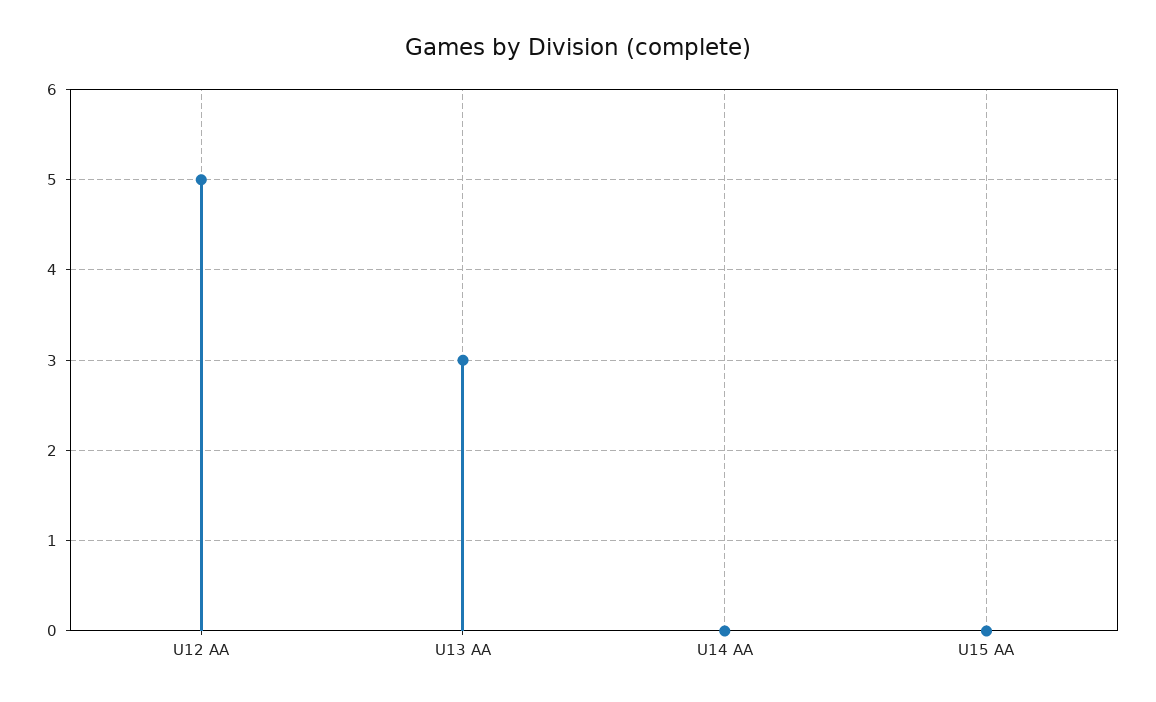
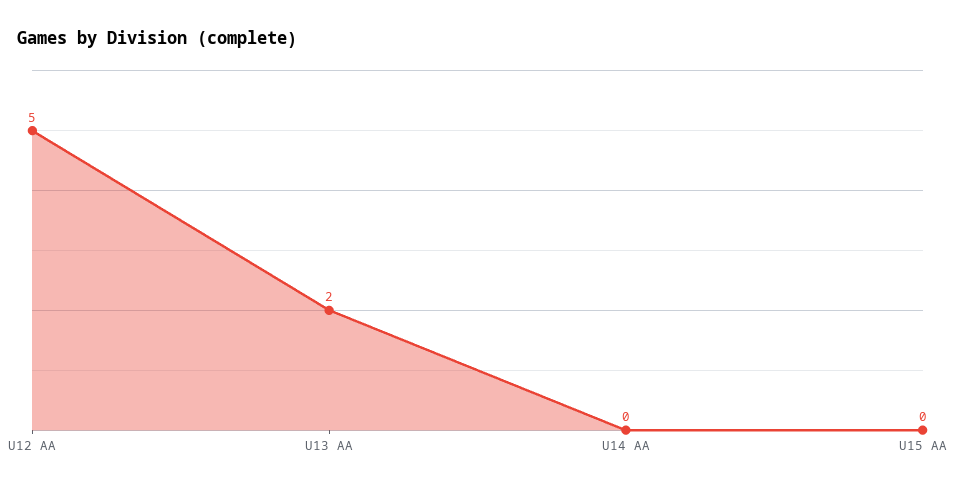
U13 AA: 3 -> 2

